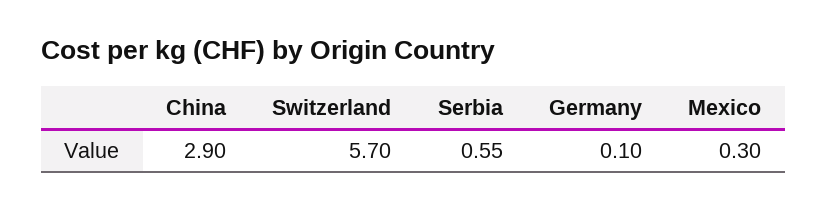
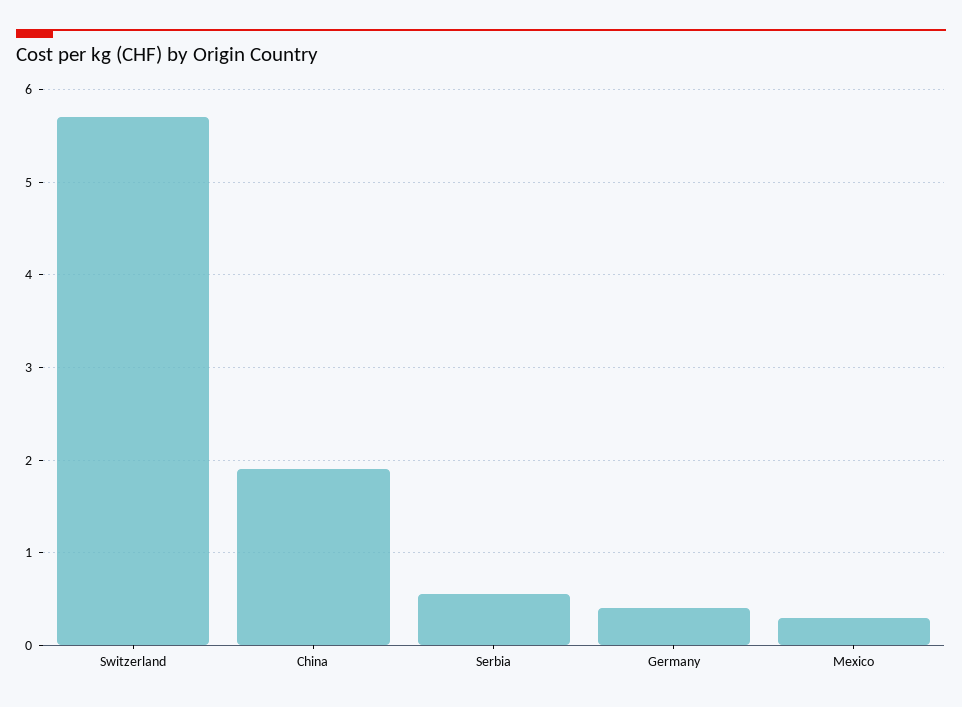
China: 2.9 -> 1.9
Germany: 0.1 -> 0.4

